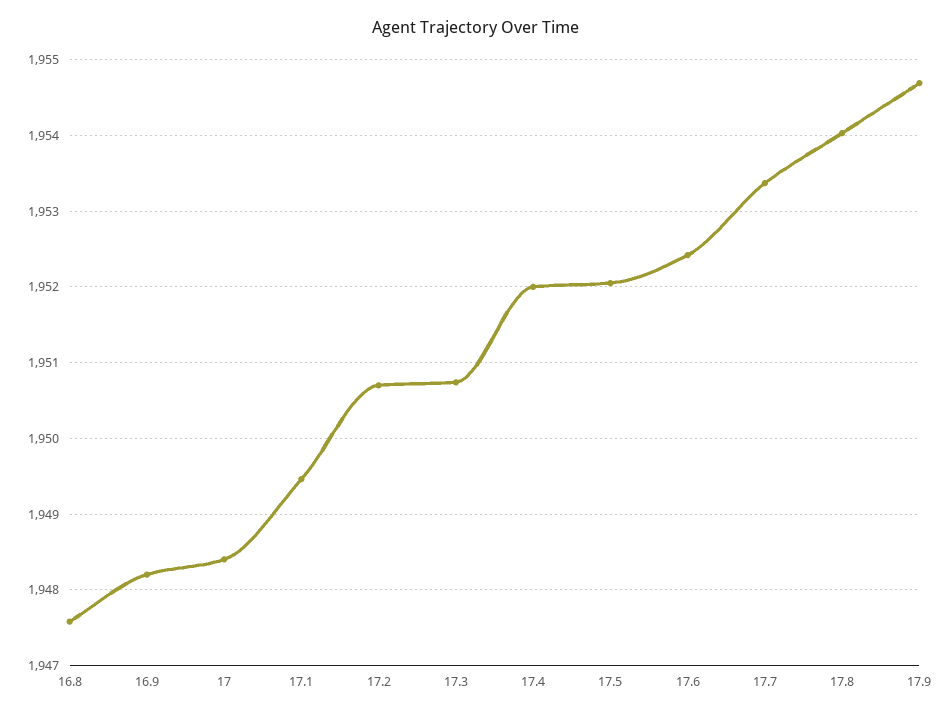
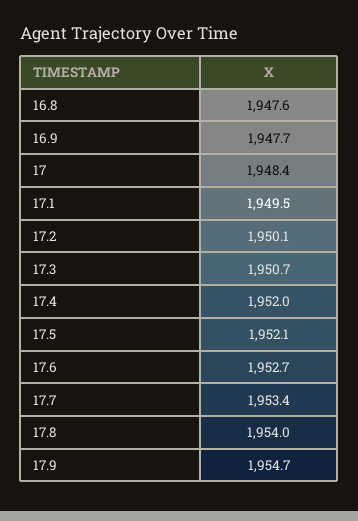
16.9: 1948.2 -> 1947.7
17.2: 1950.7 -> 1950.1
17.6: 1952.4 -> 1952.7

